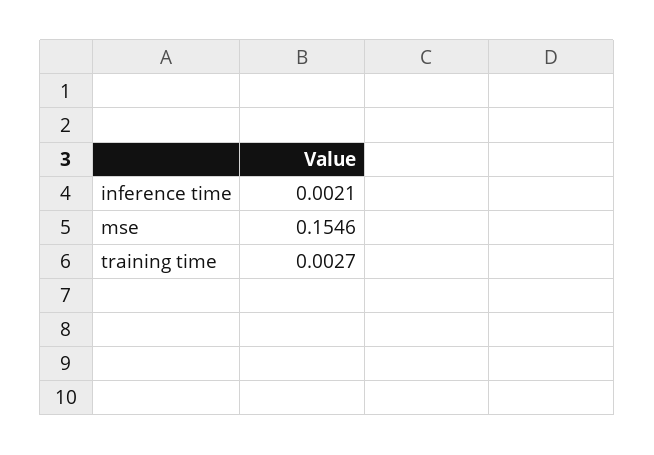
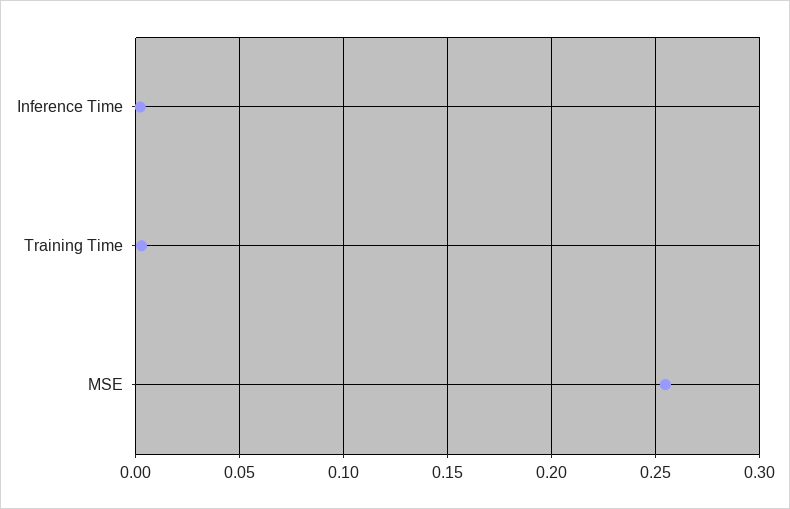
mse: 0.1546 -> 0.255

